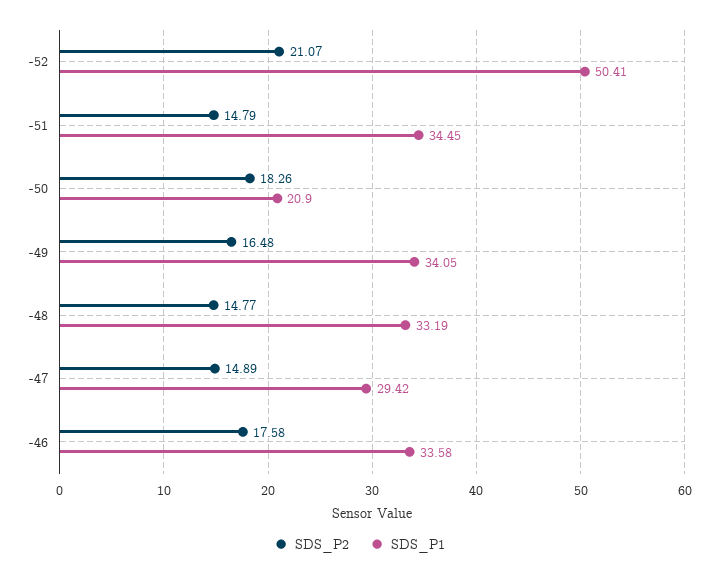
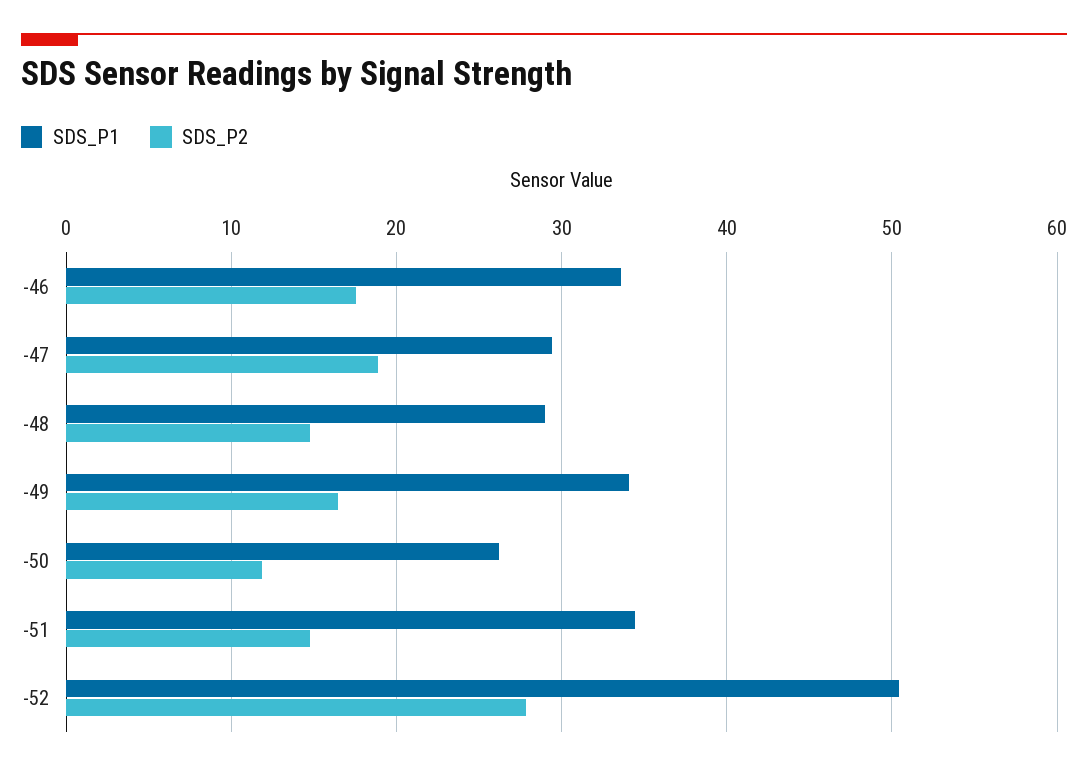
SDS_P2, -52: 21.07 -> 28
SDS_P2, -50: 18.26 -> 12
SDS_P1, -50: 20.9 -> 26
SDS_P1, -48: 33.19 -> 29
SDS_P2, -47: 14.89 -> 19

